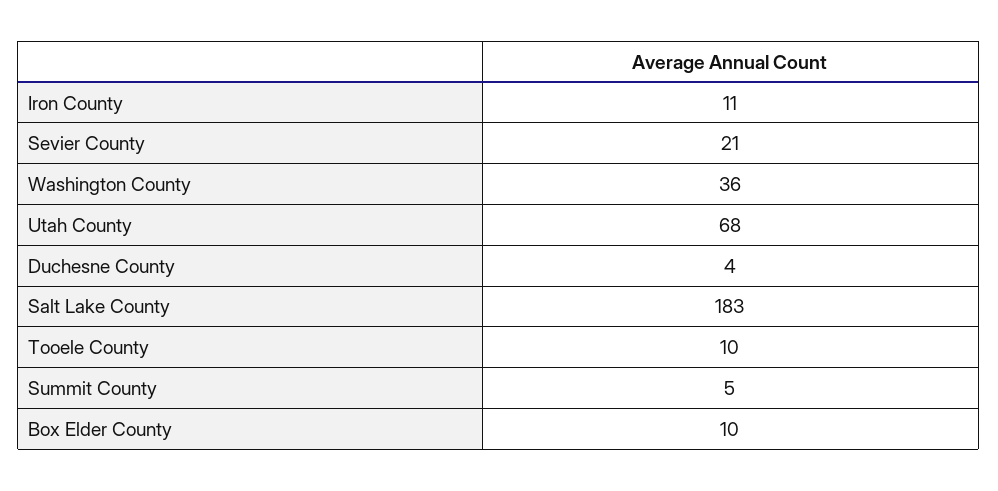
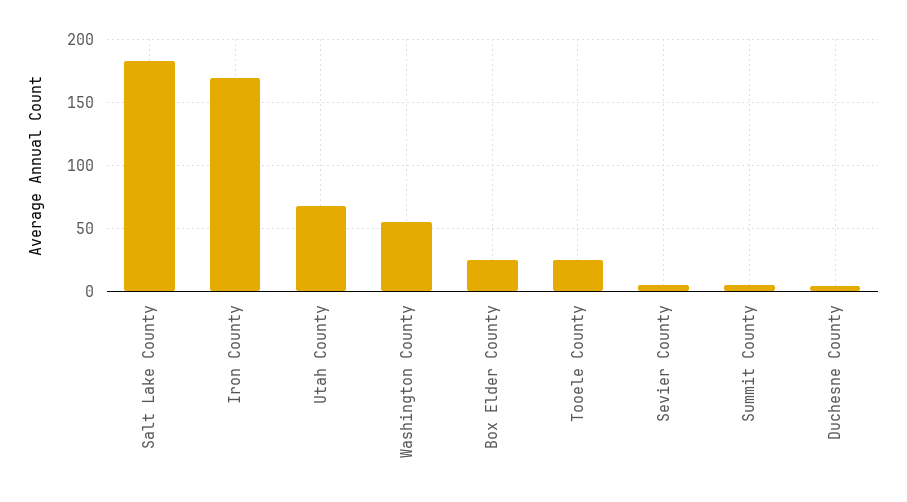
Iron County: 11 -> 170
Sevier County: 21 -> 5
Washington County: 36 -> 55
Tooele County: 10 -> 25
Box Elder County: 10 -> 25

